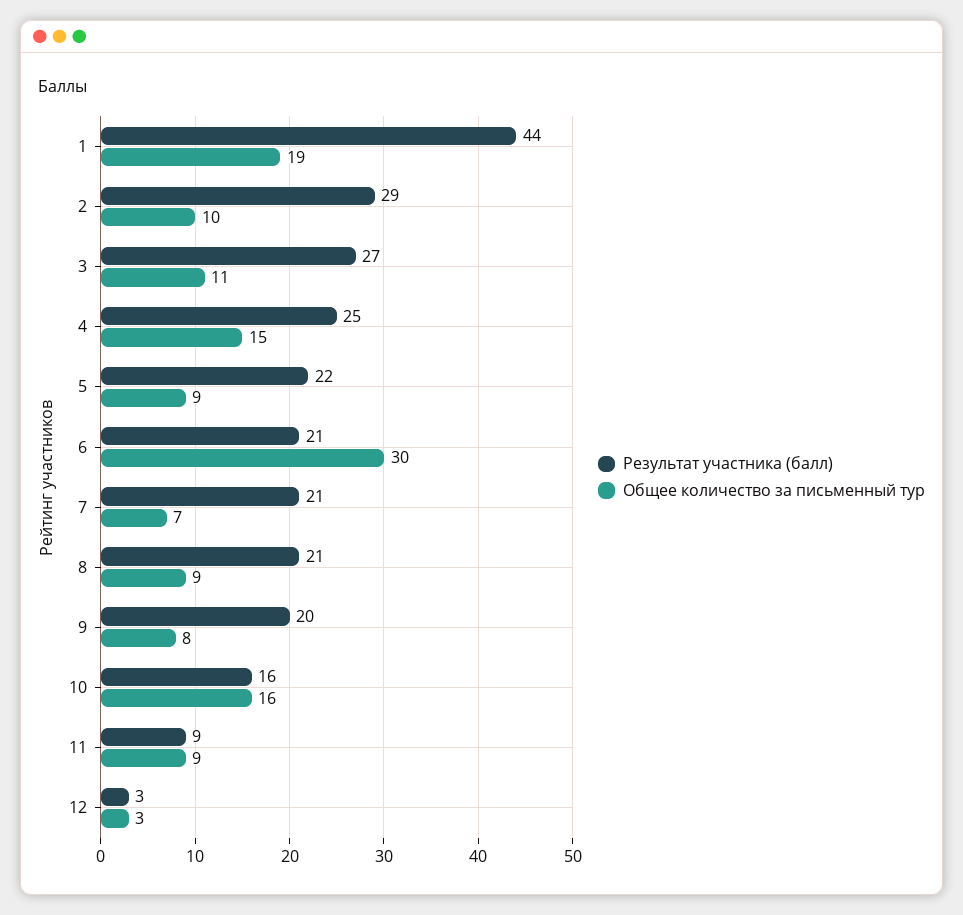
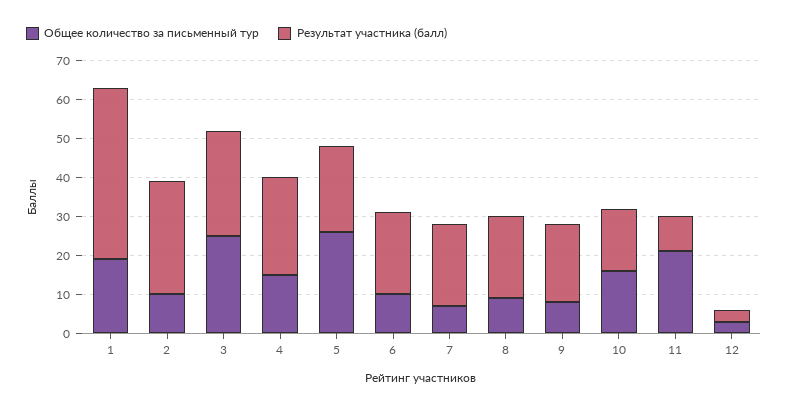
Общее количество за письменный тур, 3: 11 -> 25
Общее количество за письменный тур, 5: 9 -> 25
Общее количество за письменный тур, 6: 30 -> 10
Общее количество за письменный тур, 11: 9 -> 20

